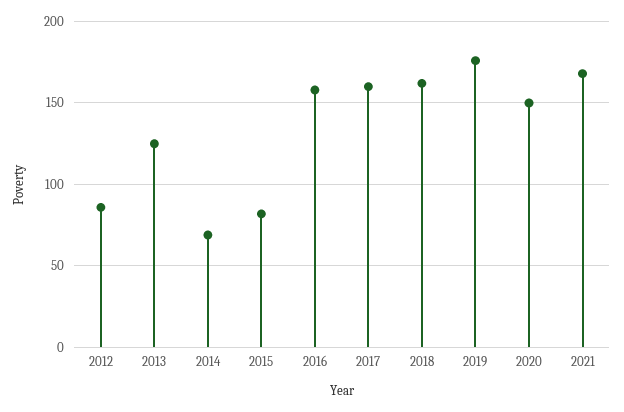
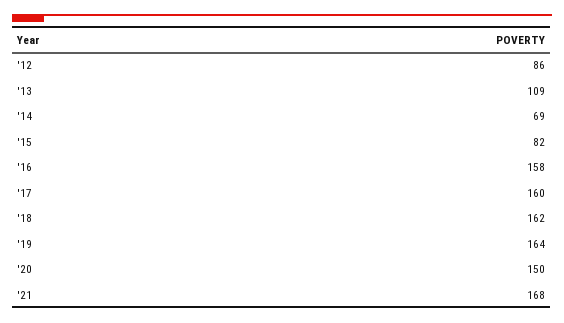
2013: 125 -> 109
2019: 175 -> 164

